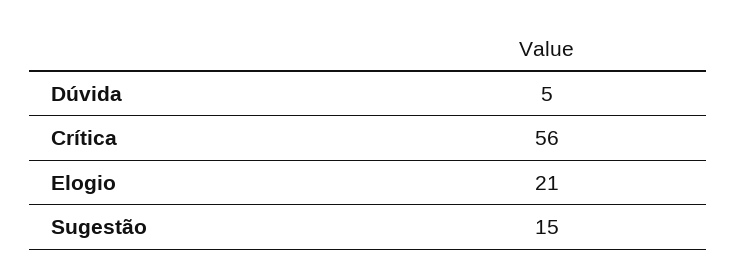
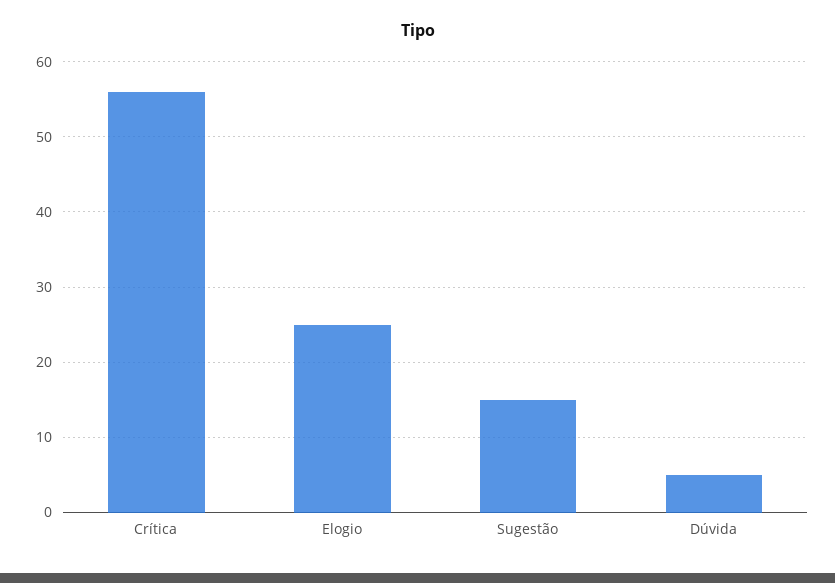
Elogio: 21 -> 25

